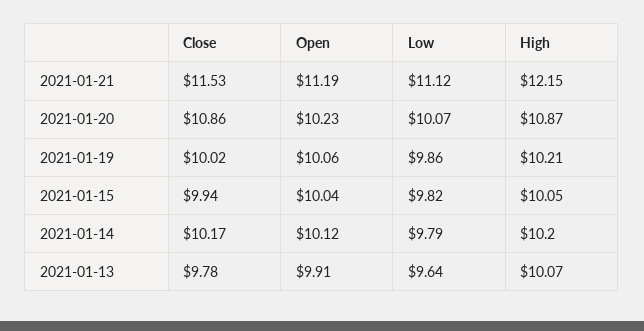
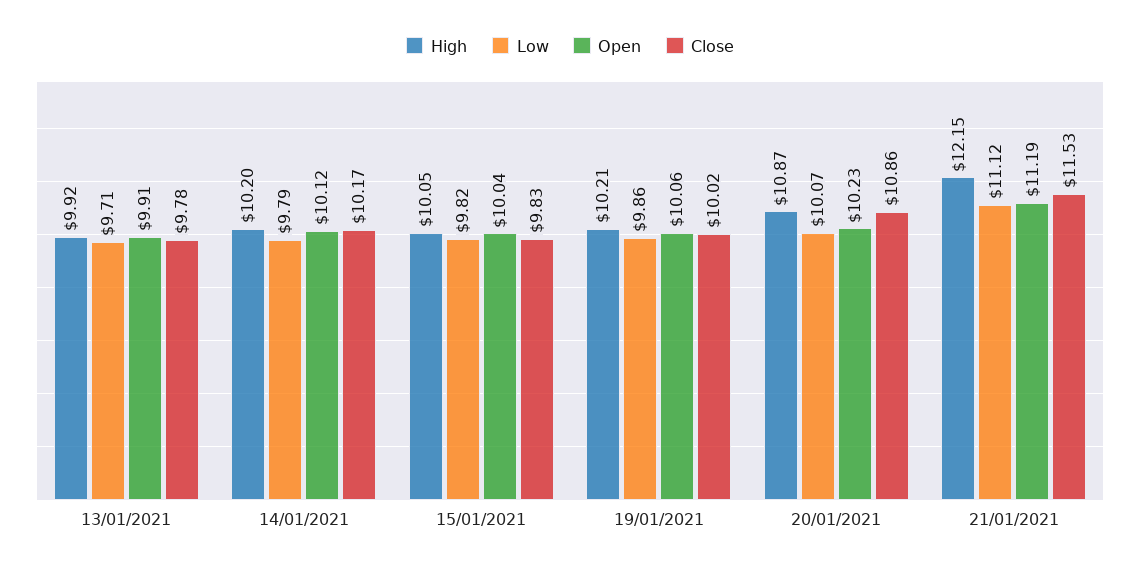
Close, 2021-01-15: 9.94 -> 9.83
Low, 2021-01-13: 9.64 -> 9.71
High, 2021-01-13: 10.07 -> 9.92

